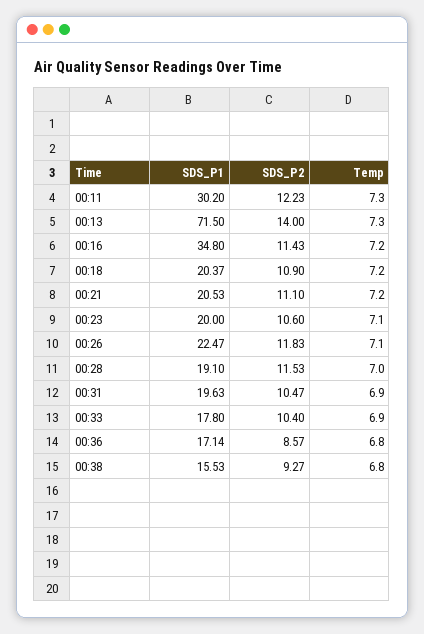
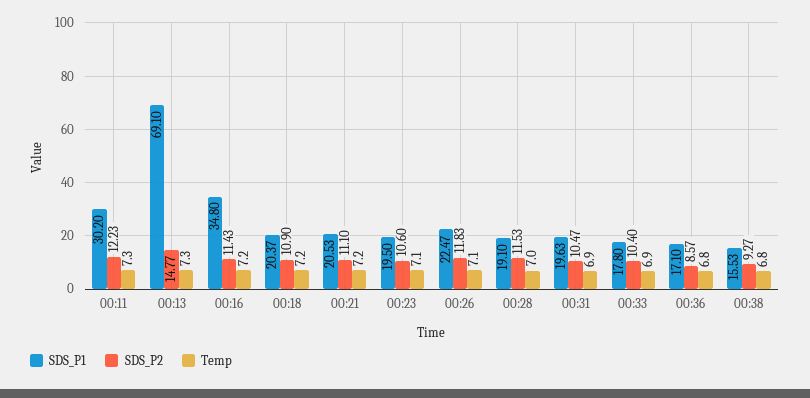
SDS_P1, 00:13: 71.5 -> 69.1
SDS_P2, 00:13: 14 -> 14.77
SDS_P1, 00:23: 20 -> 19.5
SDS_P1, 00:36: 17.14 -> 17.1

